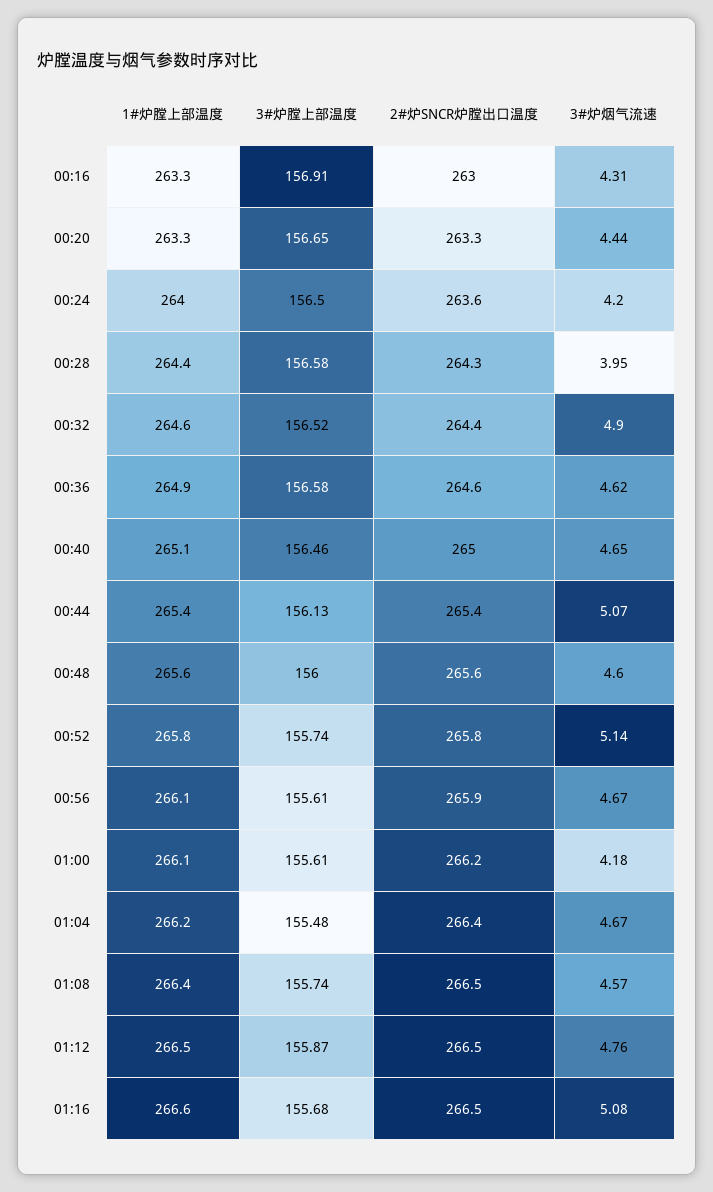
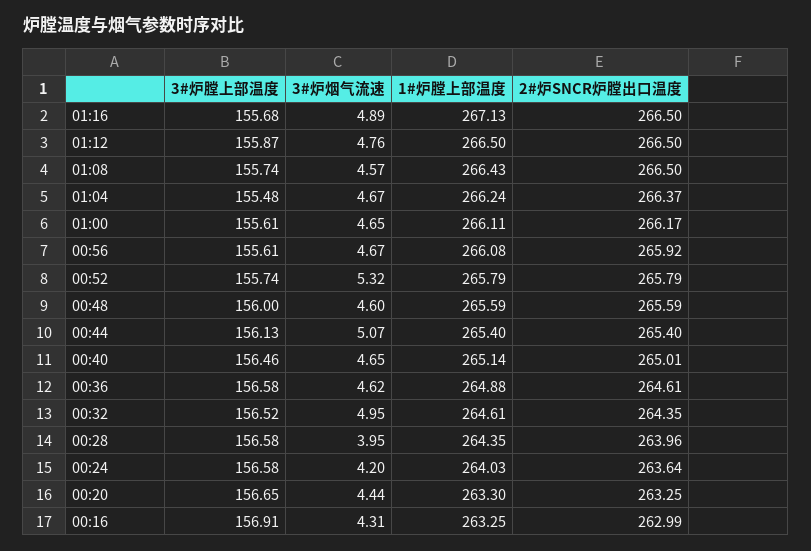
3#炉膛上部温度, 00:24: 156.5 -> 156.58
2#炉SNCR炉膛出口温度, 00:28: 264.3 -> 263.96
3#炉烟气流速, 00:32: 4.9 -> 4.95
3#炉烟气流速, 00:52: 5.14 -> 5.32
3#炉烟气流速, 01:00: 4.18 -> 4.65
1#炉膛上部温度, 01:16: 266.6 -> 267.13
3#炉烟气流速, 01:16: 5.08 -> 4.89

